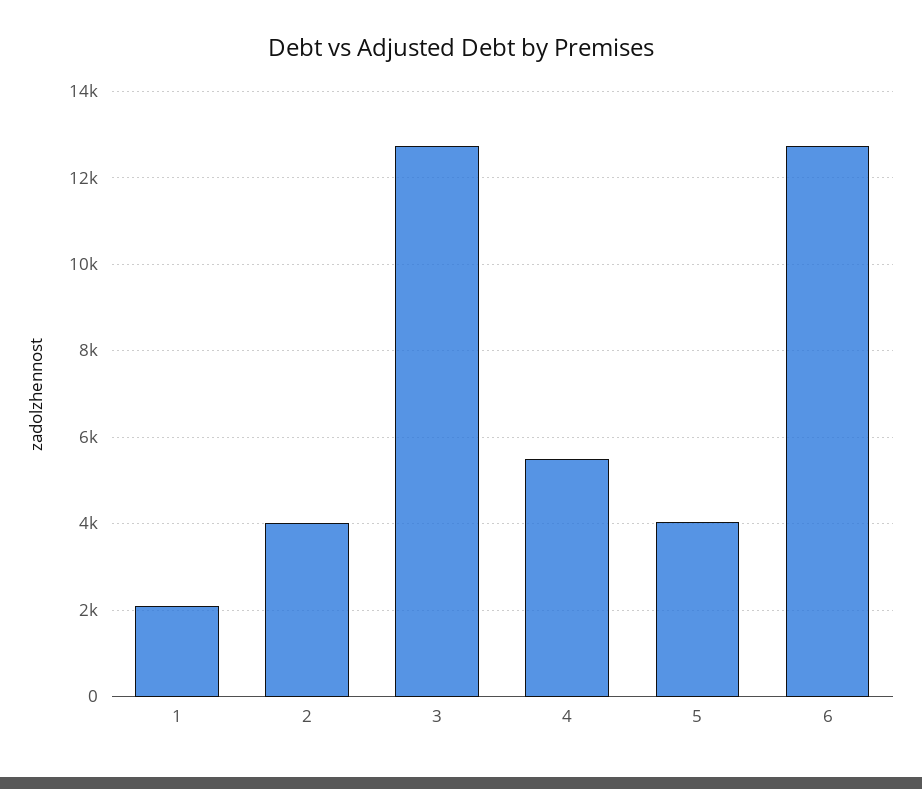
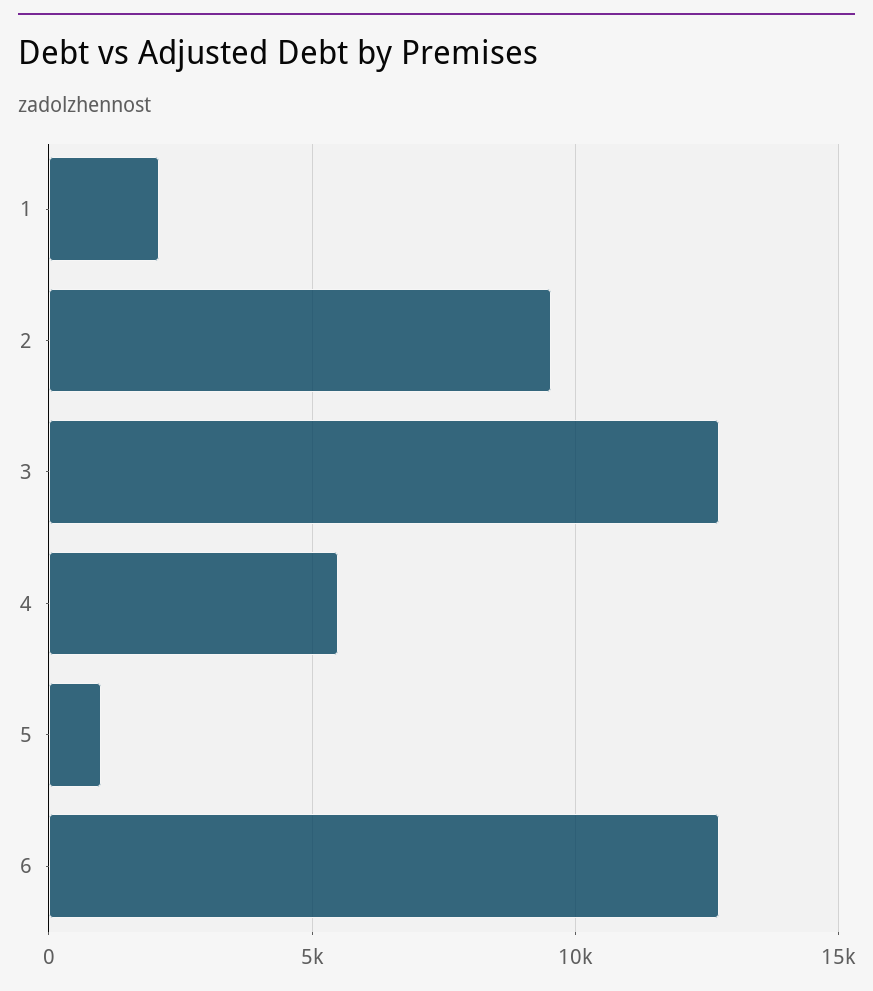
2: 4000 -> 9500
5: 4000 -> 1000

